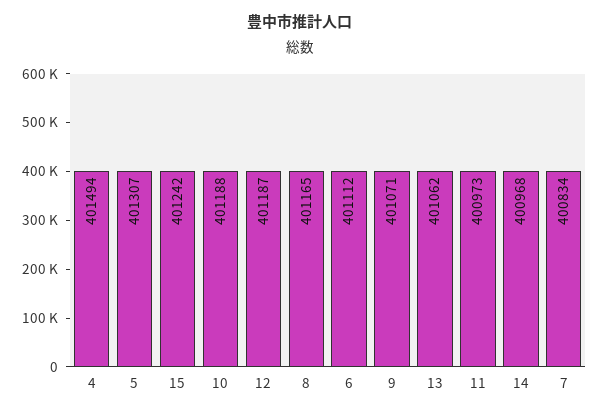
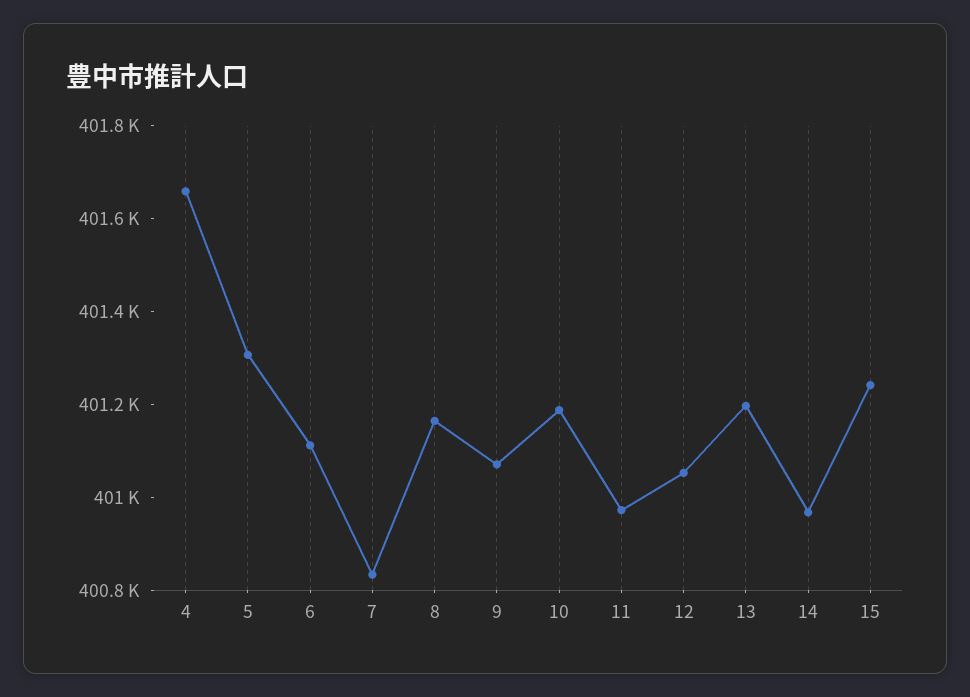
4: 401494 -> 401650
12: 401187 -> 401050
13: 401062 -> 401200

